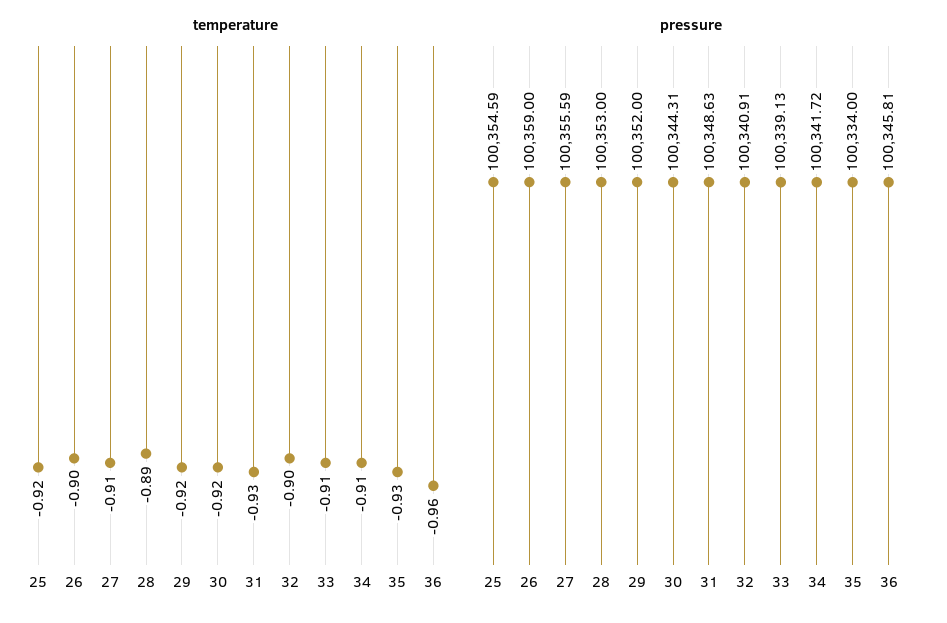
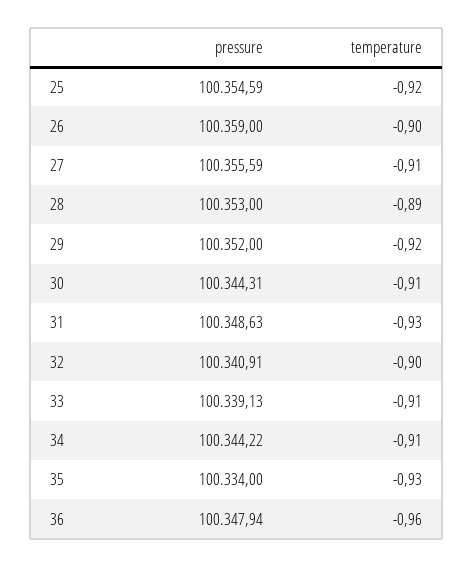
temperature, 30: -0.92 -> -0.91
pressure, 34: 100341.72 -> 100344.22
pressure, 36: 100345.81 -> 100347.94

